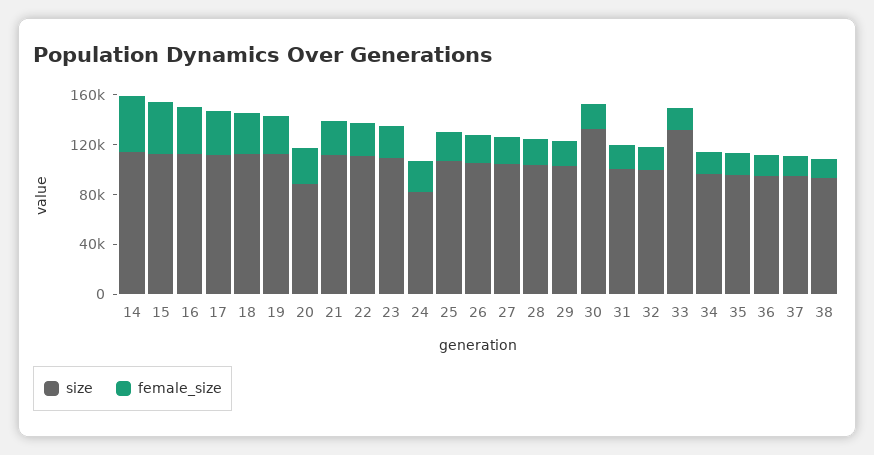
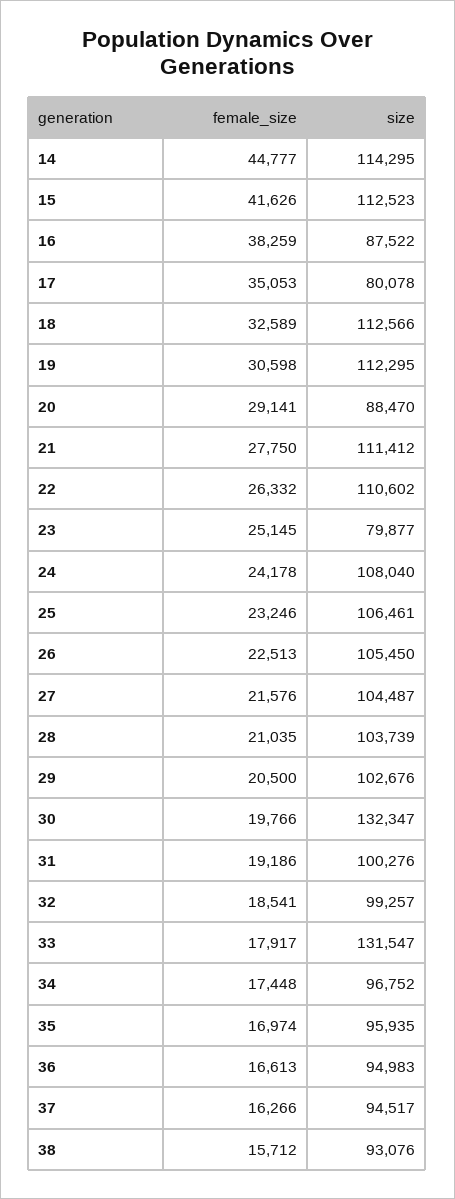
size, 16: 110000 -> 87522
size, 17: 110000 -> 80078
size, 23: 110000 -> 79877
size, 24: 80000 -> 108040

